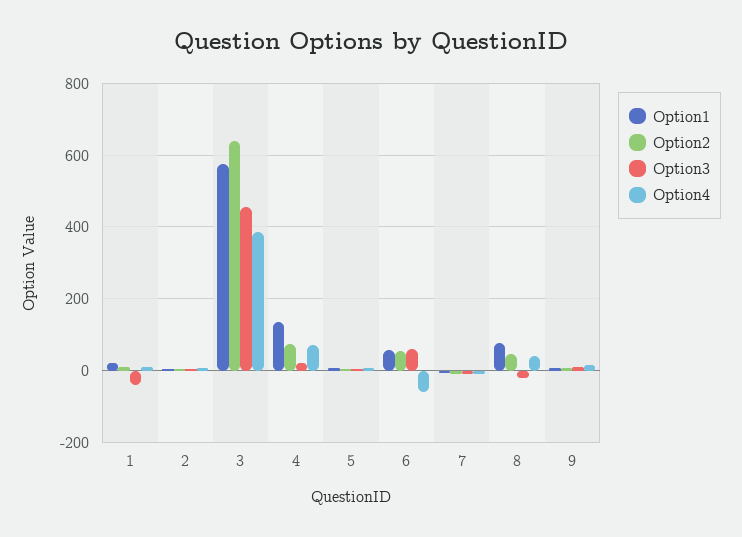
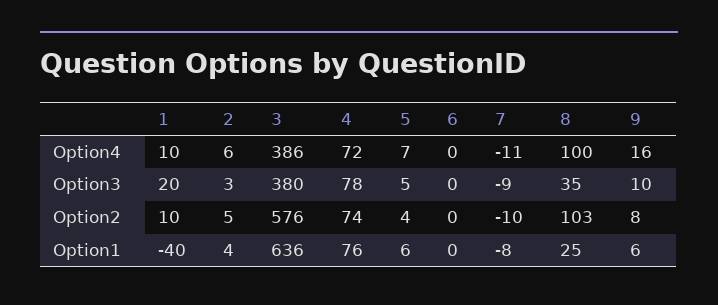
Option1, 1: 20 -> -40
Option3, 1: -40 -> 20
Option1, 3: 580 -> 636
Option2, 3: 640 -> 576
Option3, 3: 460 -> 380
Option1, 4: 140 -> 76
Option3, 4: 20 -> 78
Option1, 6: 60 -> 0
Option2, 6: 60 -> 0
Option3, 6: 60 -> 0
Option4, 6: -60 -> 0
Option1, 8: 80 -> 25
Option2, 8: 40 -> 103
Option3, 8: -20 -> 35
Option4, 8: 40 -> 100

